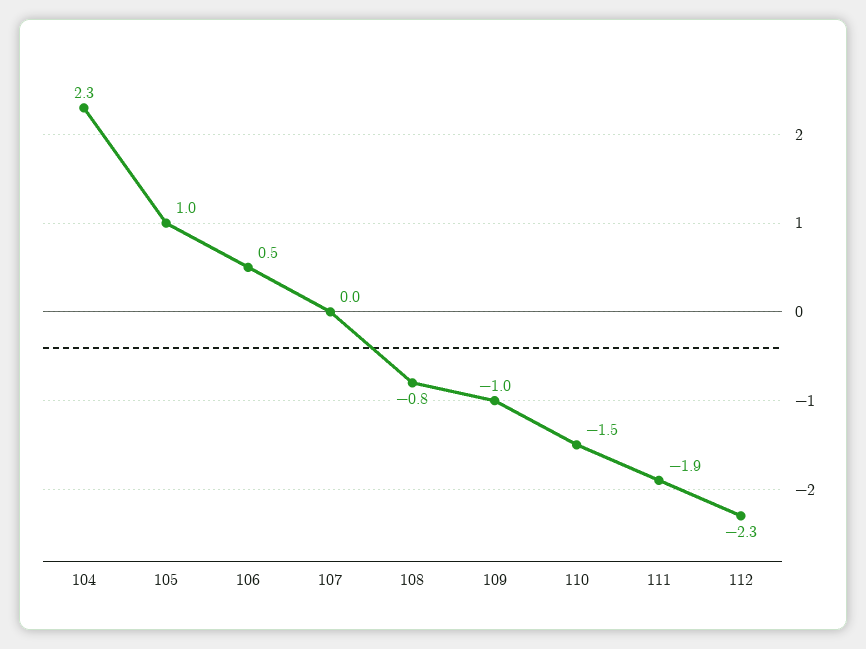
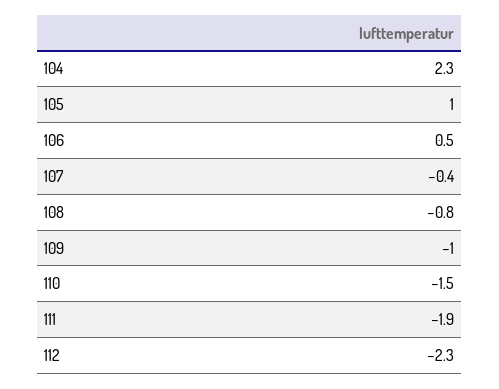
107: 0 -> -0.4

